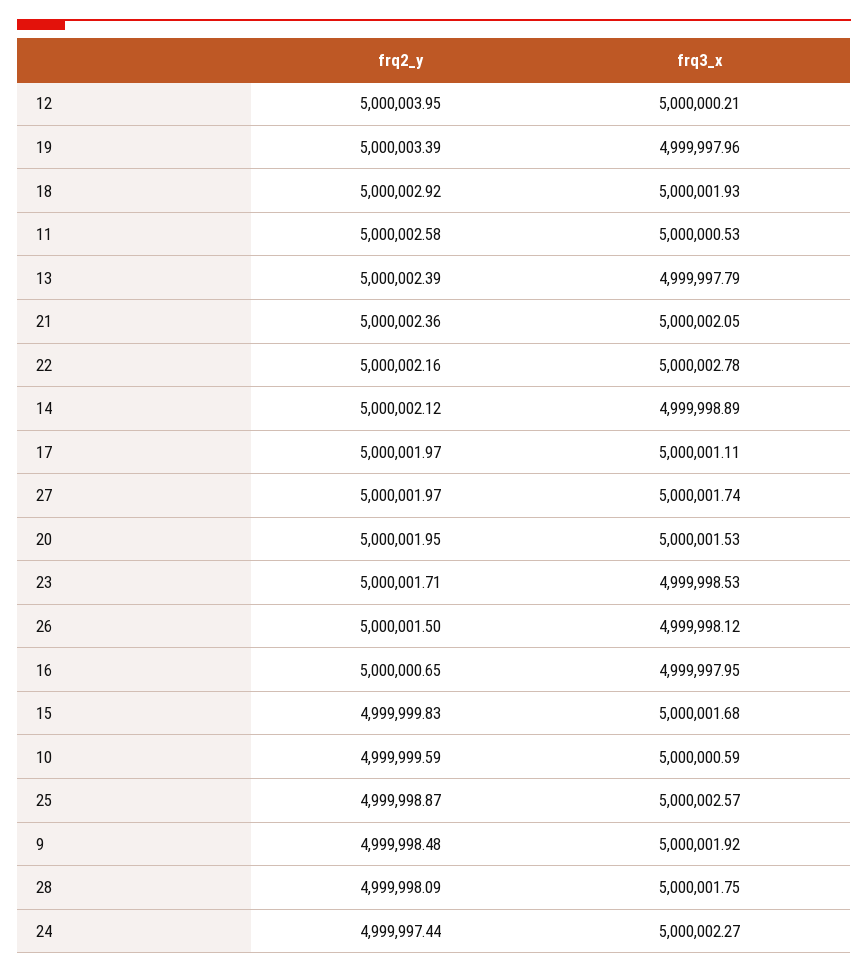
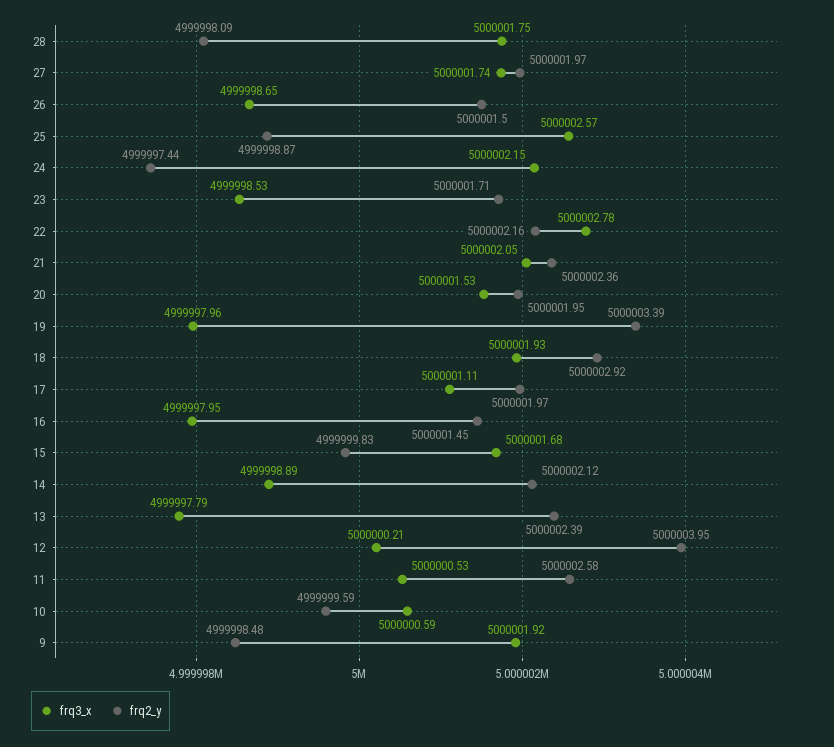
frq3_x, 26: 4999998.12 -> 4999998.65
frq2_y, 16: 5000000.65 -> 5000001.45
frq3_x, 24: 5000002.27 -> 5000002.15

